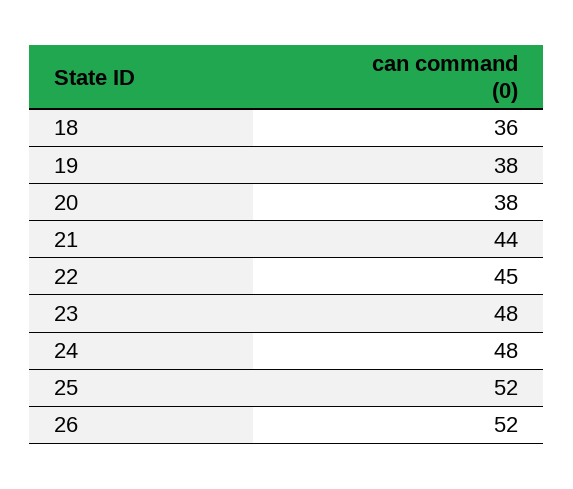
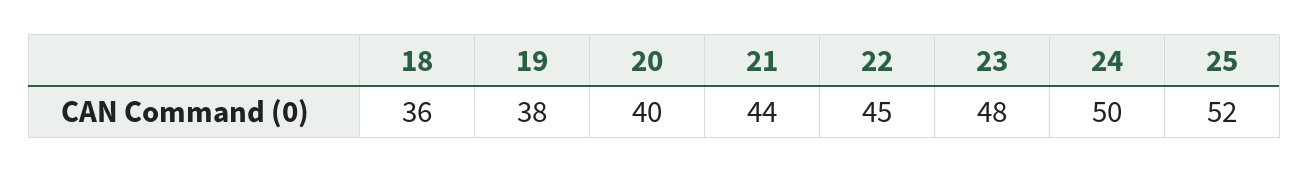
20: 38 -> 40
24: 48 -> 50
26: 52 -> none

